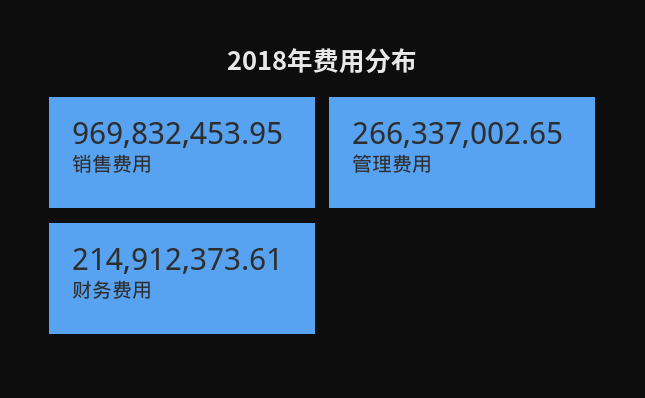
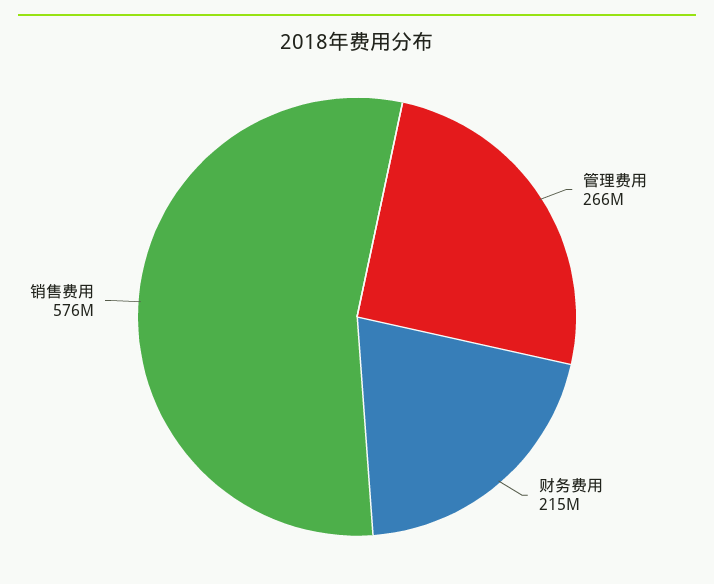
销售费用: 969832453.95 -> 576000000

